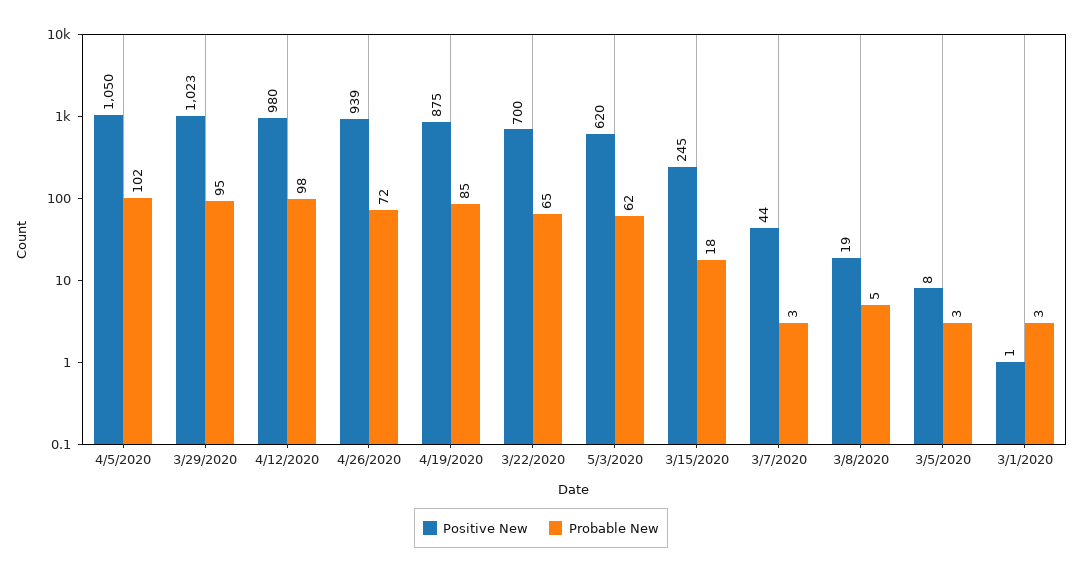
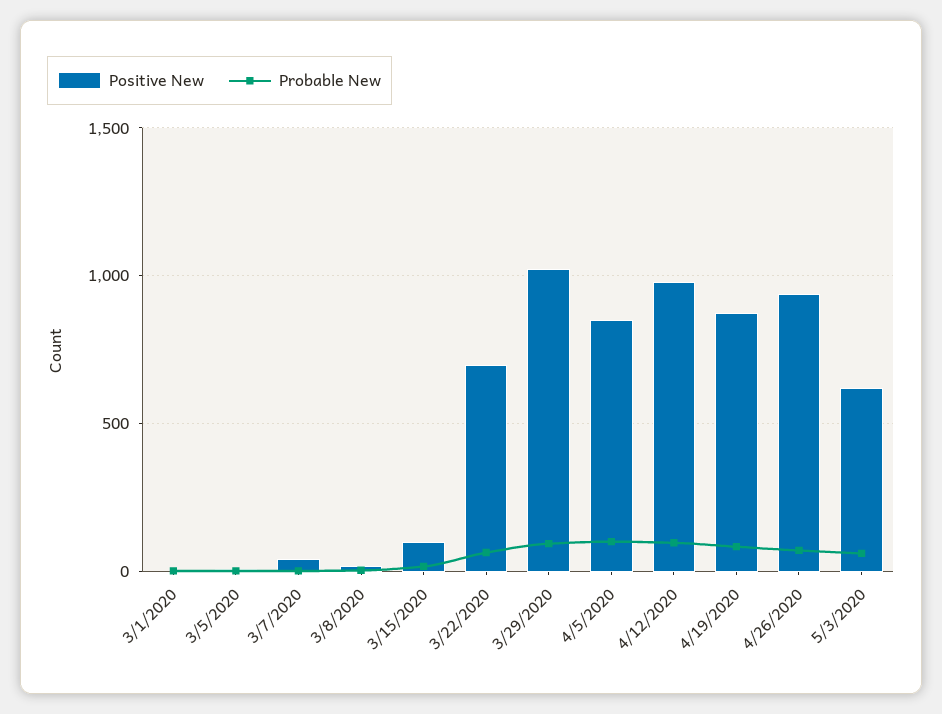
Positive New, 4/5/2020: 1050 -> 850
Positive New, 3/15/2020: 245 -> 100

